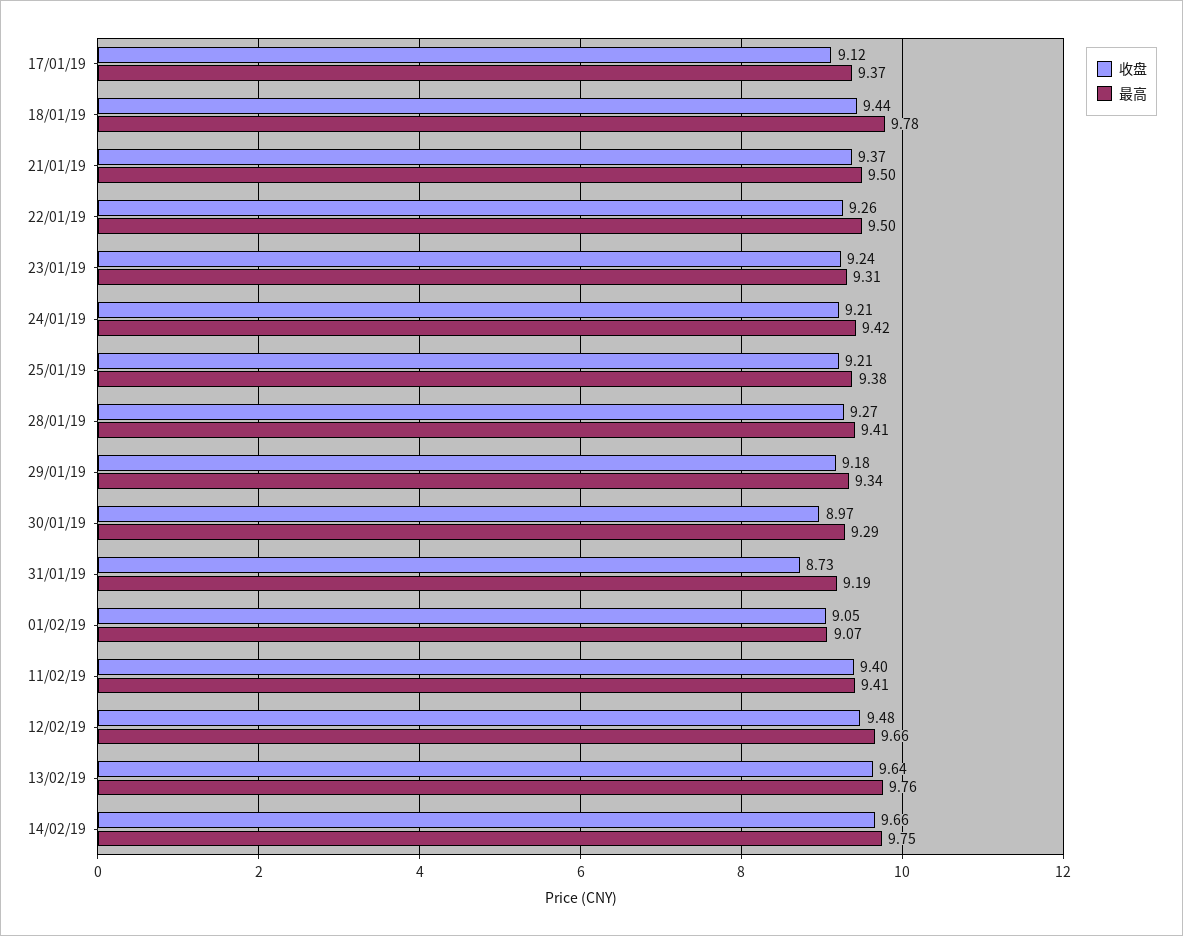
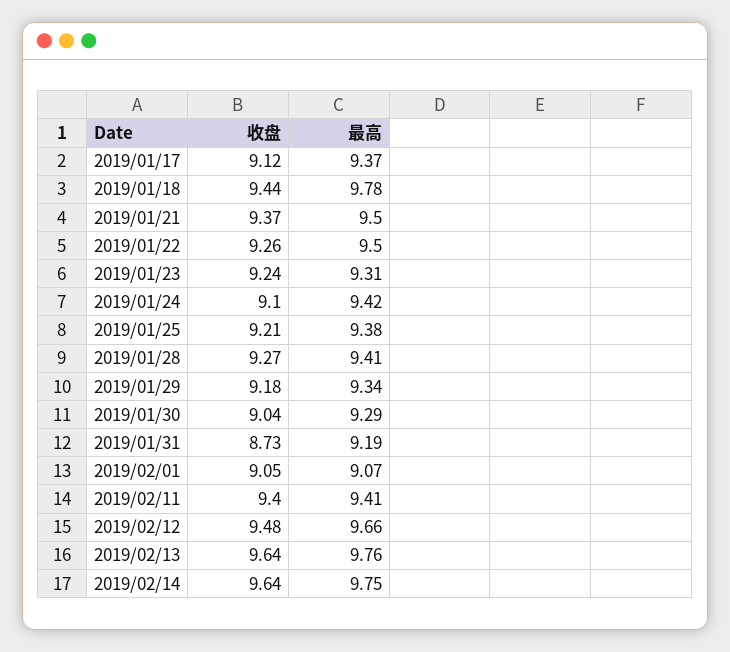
收盘, 24/01/19: 9.21 -> 9.1
收盘, 30/01/19: 8.97 -> 9.04
收盘, 14/02/19: 9.66 -> 9.64

